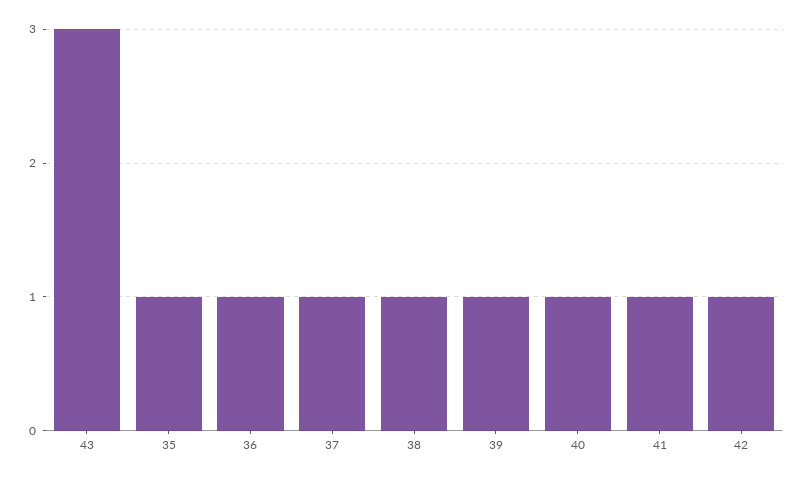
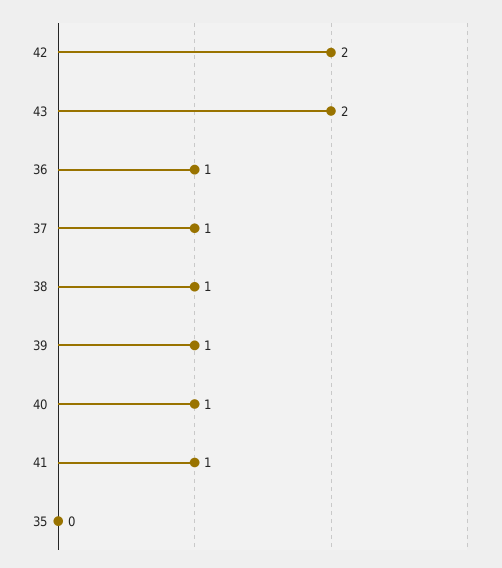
43: 3 -> 2
35: 1 -> 0
42: 1 -> 2

